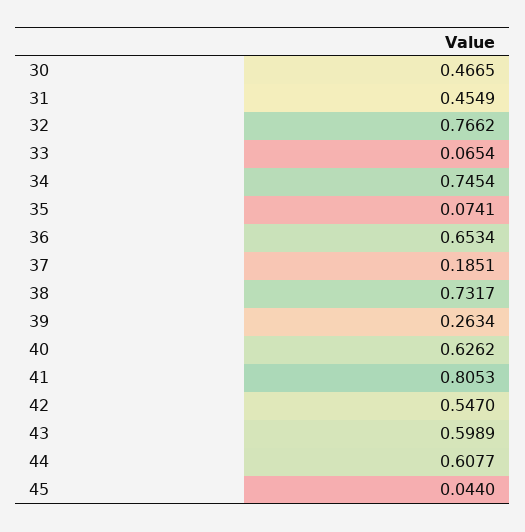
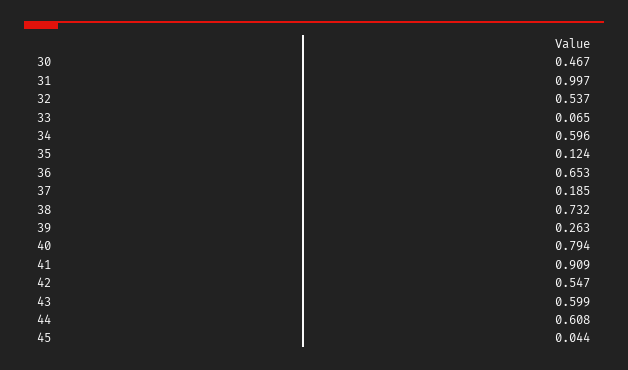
31: 0.4549 -> 0.997
32: 0.7662 -> 0.537
34: 0.7454 -> 0.596
35: 0.0741 -> 0.124
40: 0.6262 -> 0.794
41: 0.8053 -> 0.909

